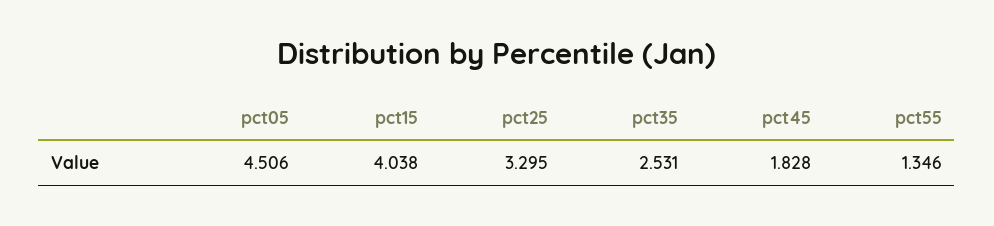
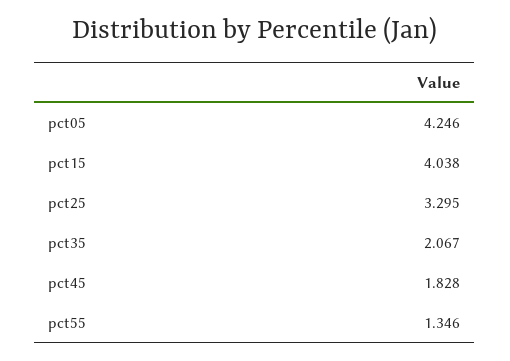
pct05: 4.506 -> 4.246
pct35: 2.531 -> 2.067

